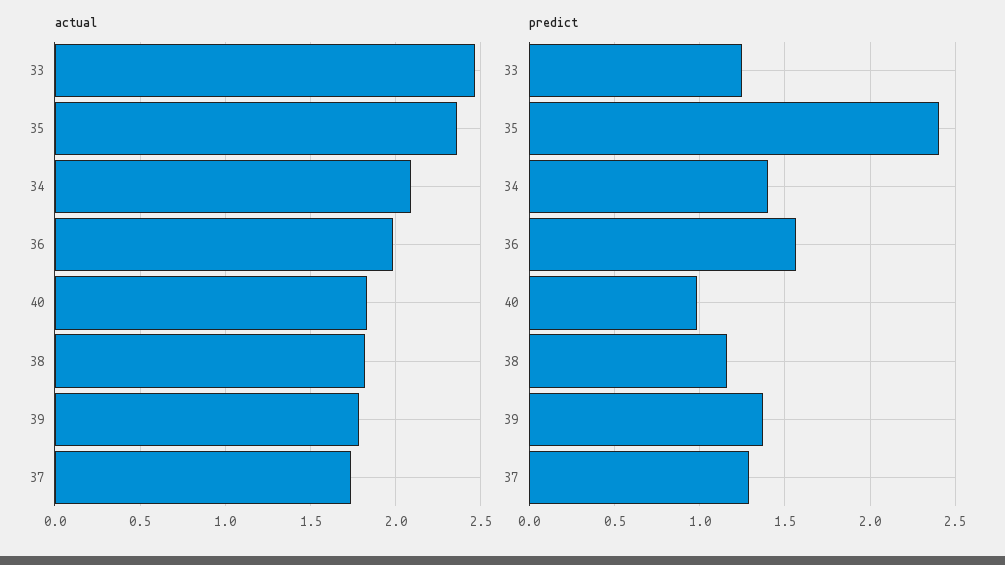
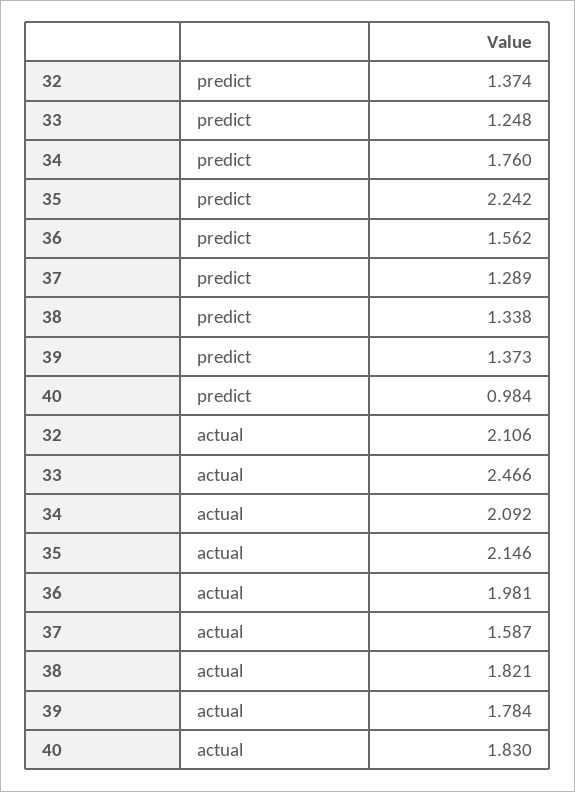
actual, 35: 2.35 -> 2.146
actual, 37: 1.75 -> 1.587
predict, 35: 2.4 -> 2.242
predict, 34: 1.4 -> 1.76
predict, 38: 1.15 -> 1.338
predict, 32: none -> 1.374
actual, 32: none -> 2.106

